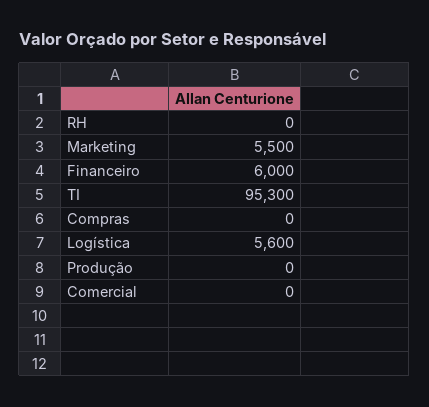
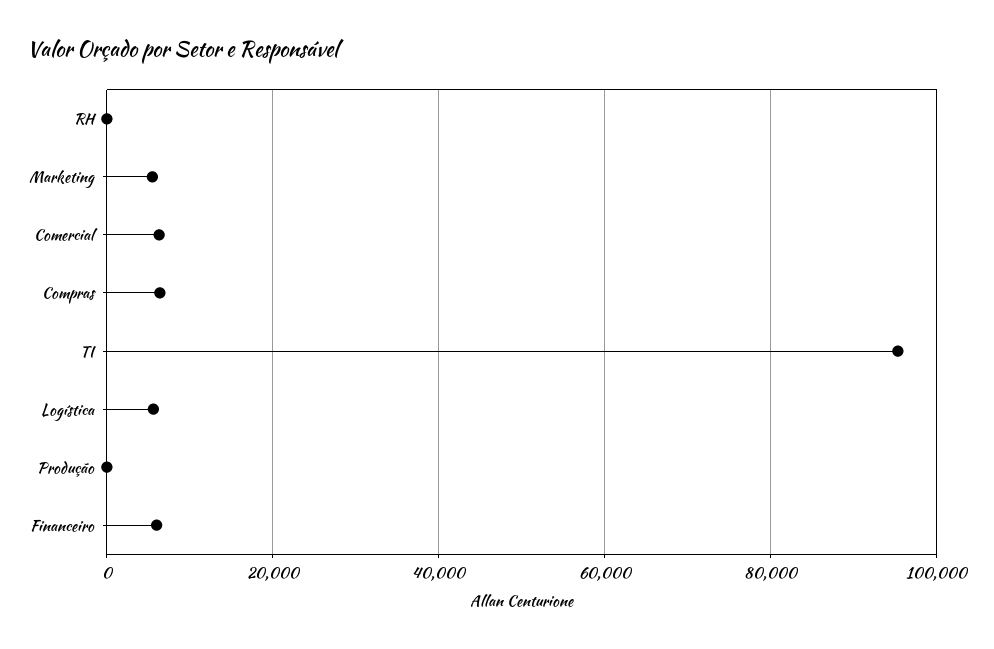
Compras: 0 -> 6000
Comercial: 0 -> 6000

